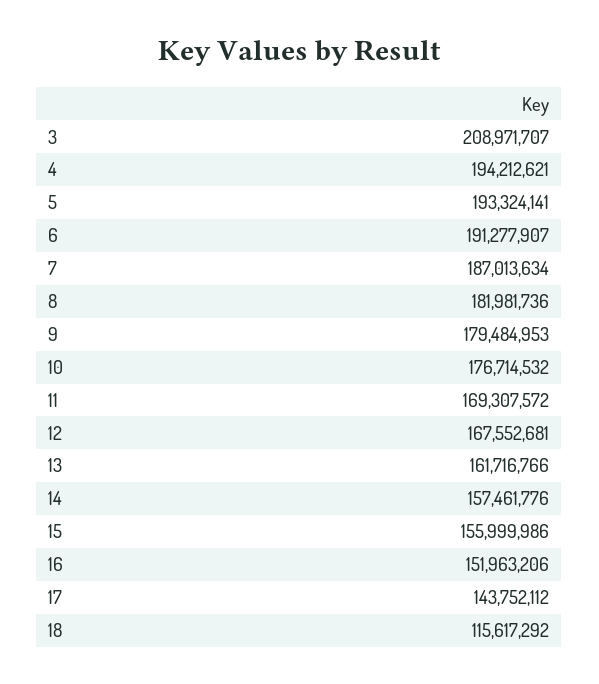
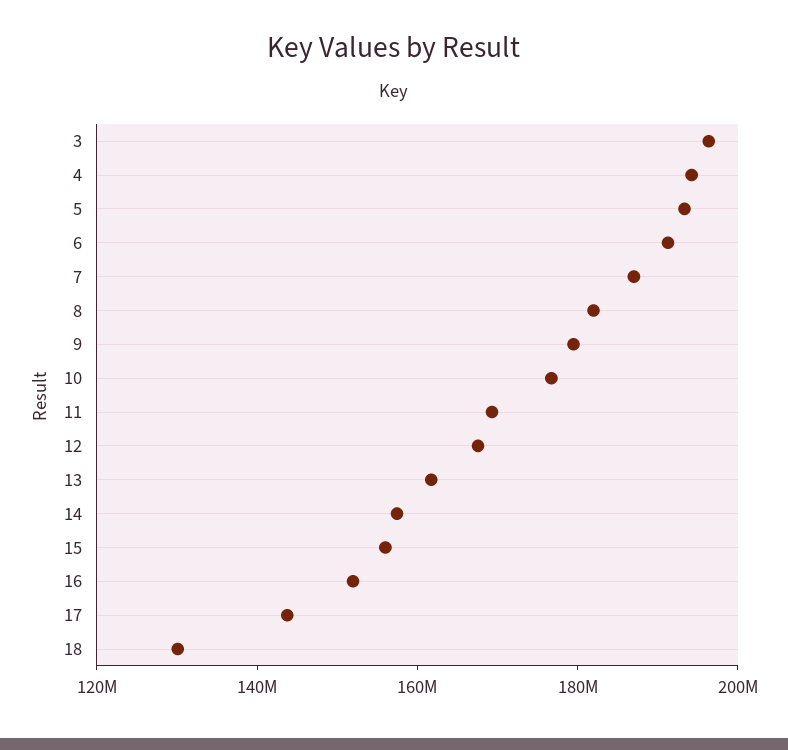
3: 208971707 -> 195000000
18: 115617292 -> 130000000

